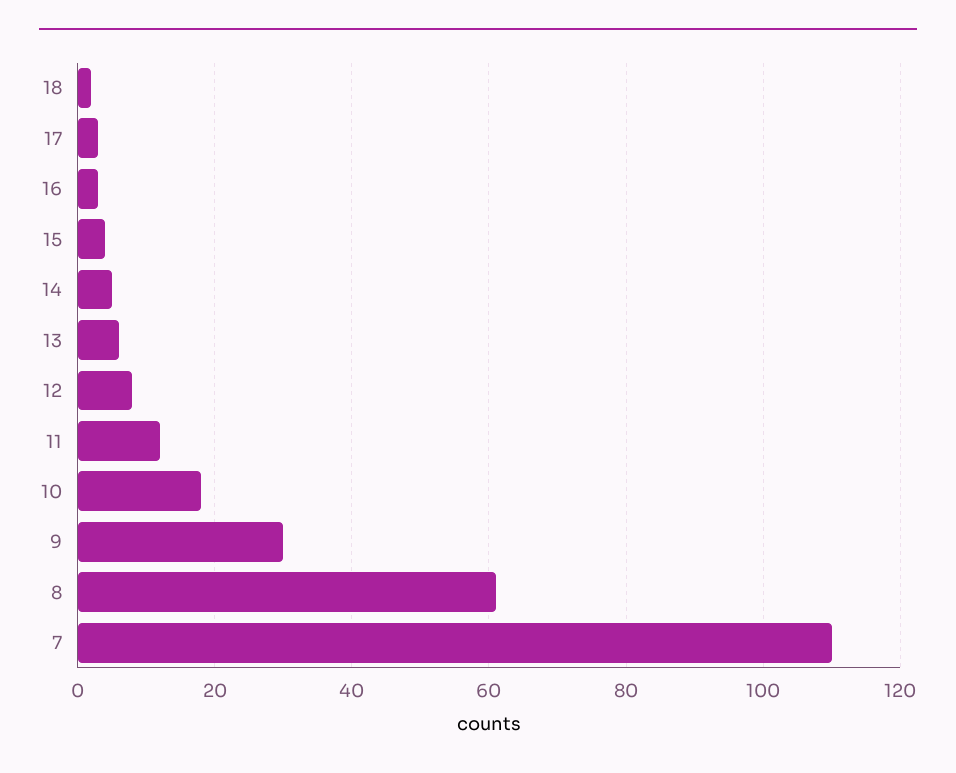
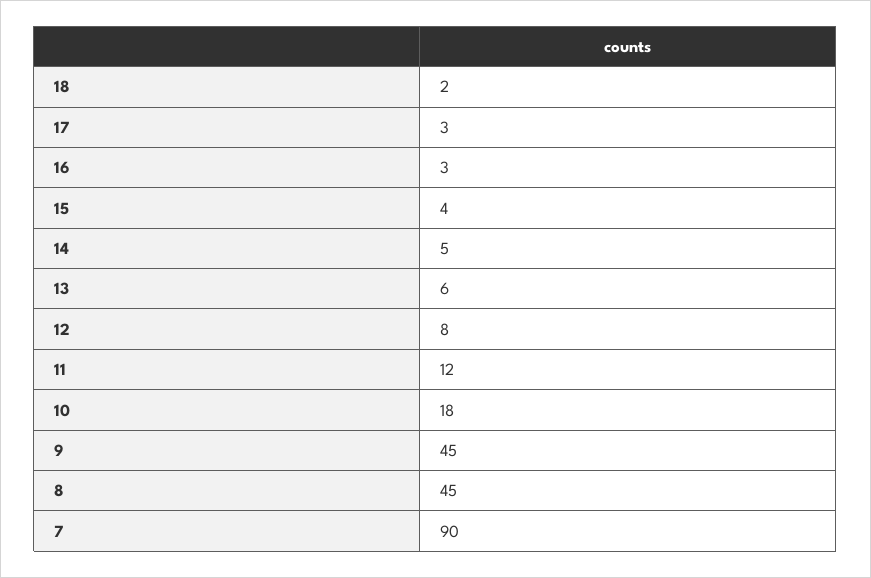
9: 30 -> 45
8: 60 -> 45
7: 110 -> 90

